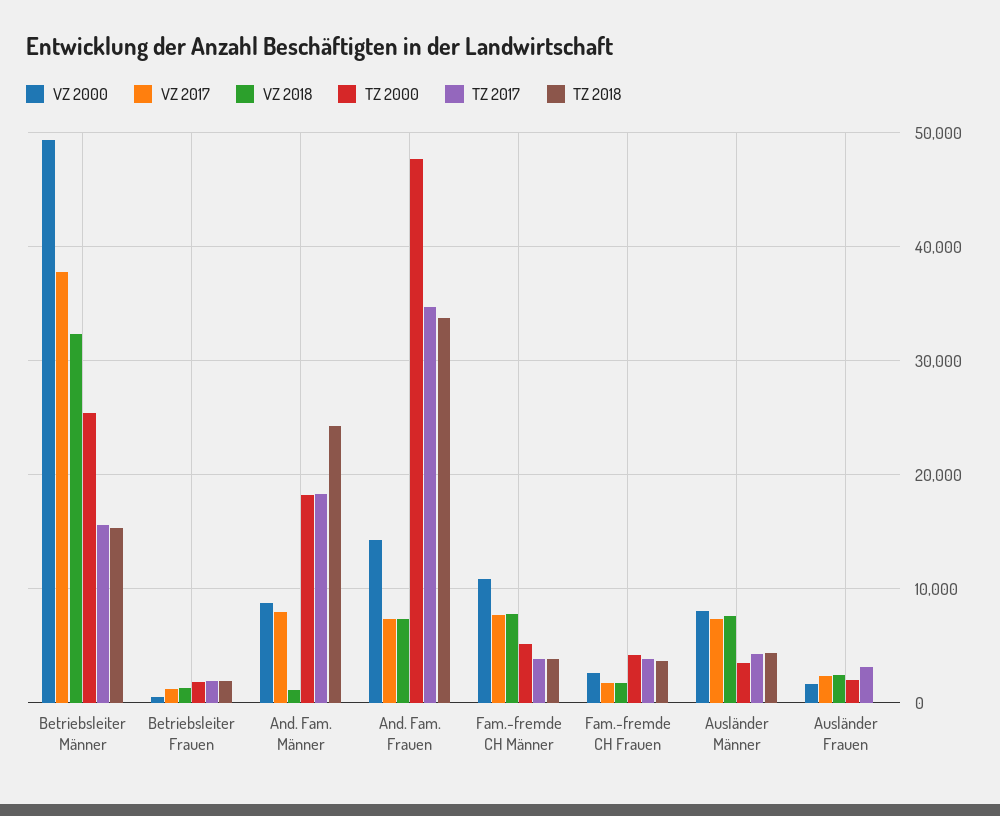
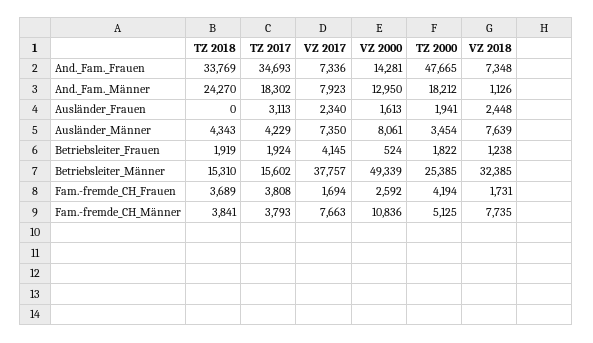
VZ 2017, Betriebsleiter Frauen: 1000 -> 4145
VZ 2000, And. Fam. Männer: 9000 -> 12950

